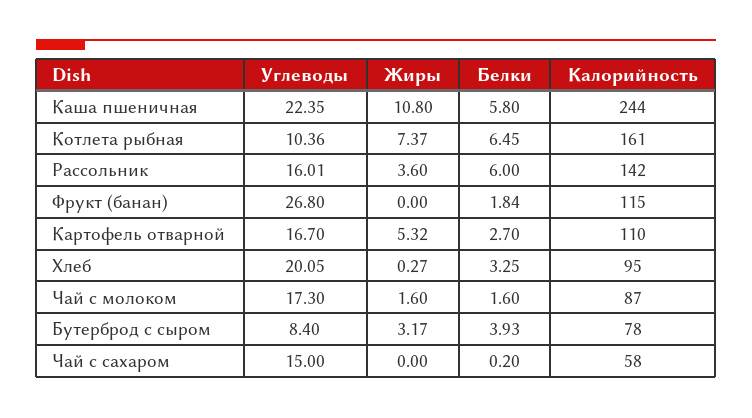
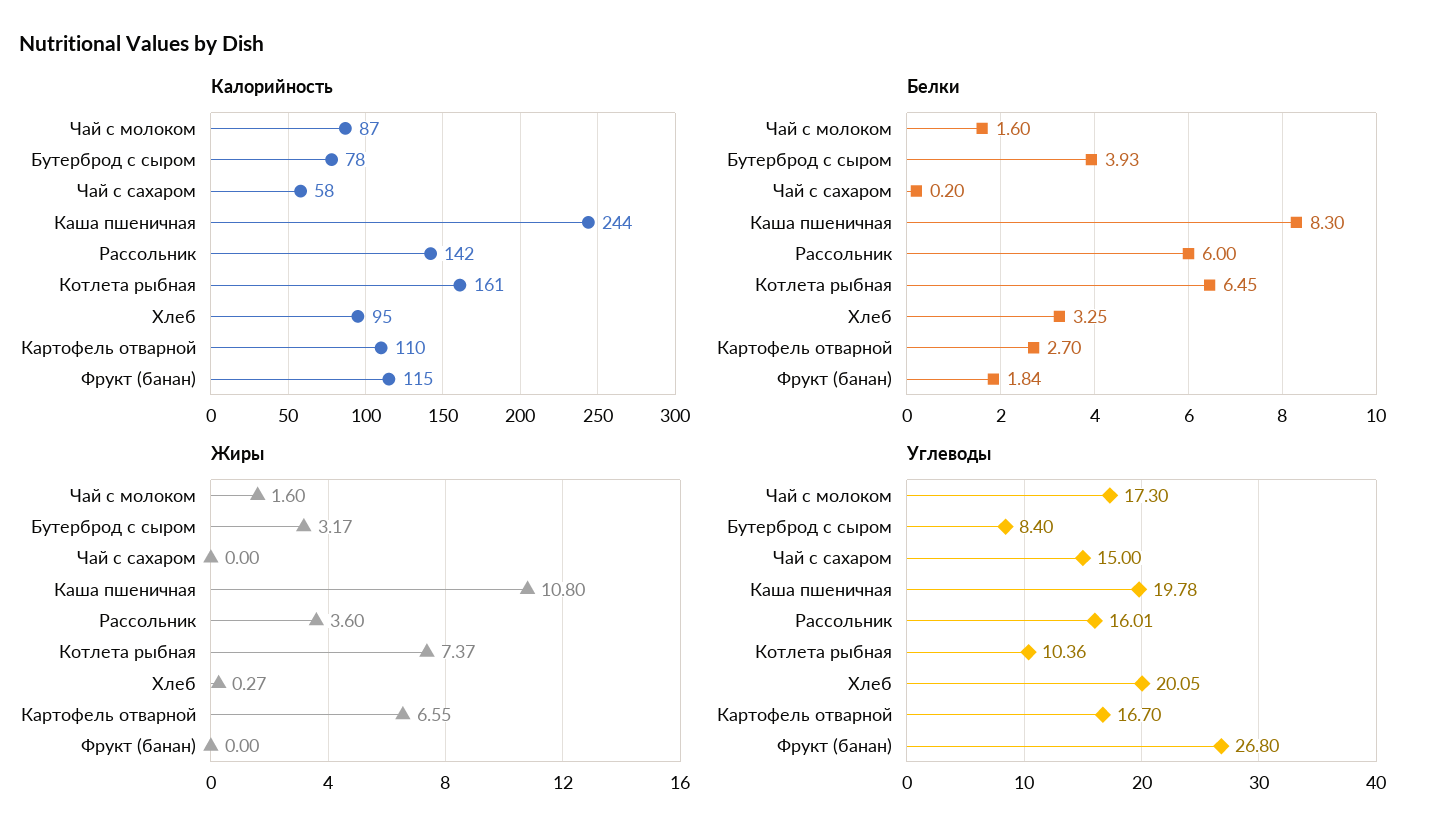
Углеводы, Каша пшеничная: 22.35 -> 19.78
Белки, Каша пшеничная: 5.8 -> 8.3
Жиры, Картофель отварной: 5.32 -> 6.55

